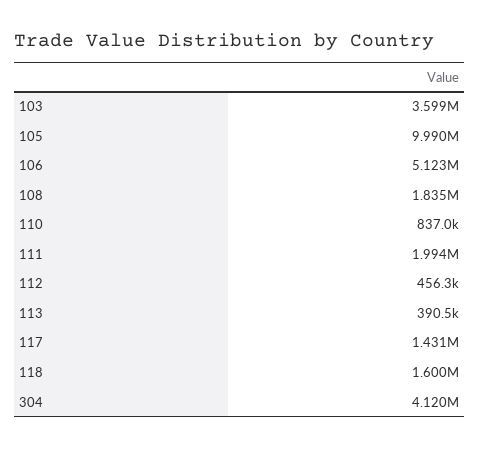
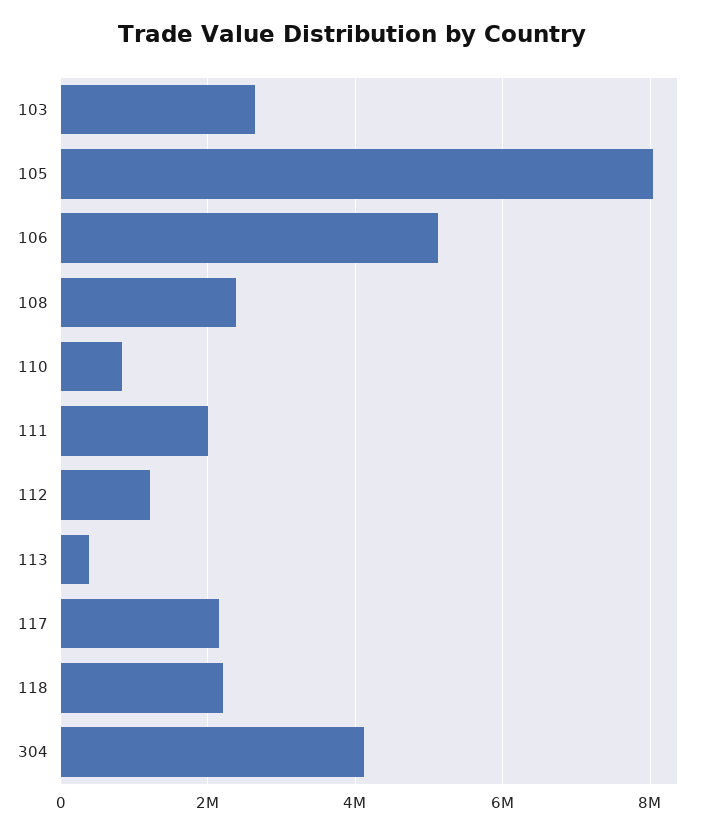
103: 3599000 -> 2600000
105: 9990000 -> 8000000
108: 1835000 -> 2400000
112: 456300 -> 1200000
117: 1431000 -> 2200000
118: 1600000 -> 2200000

